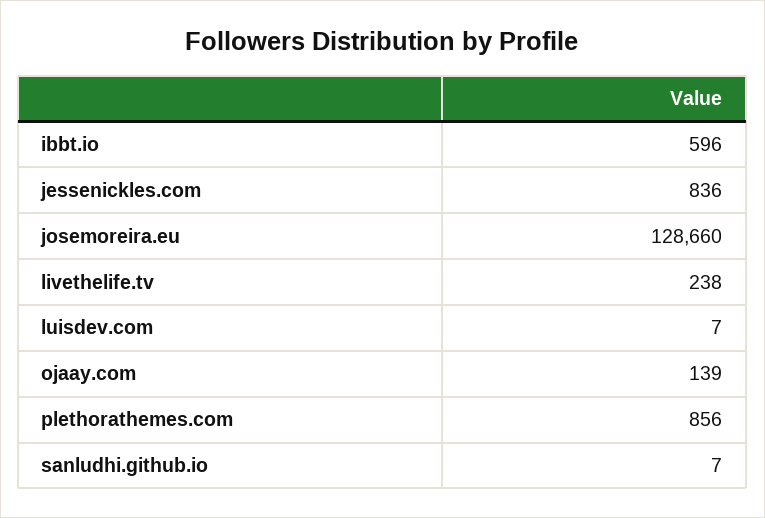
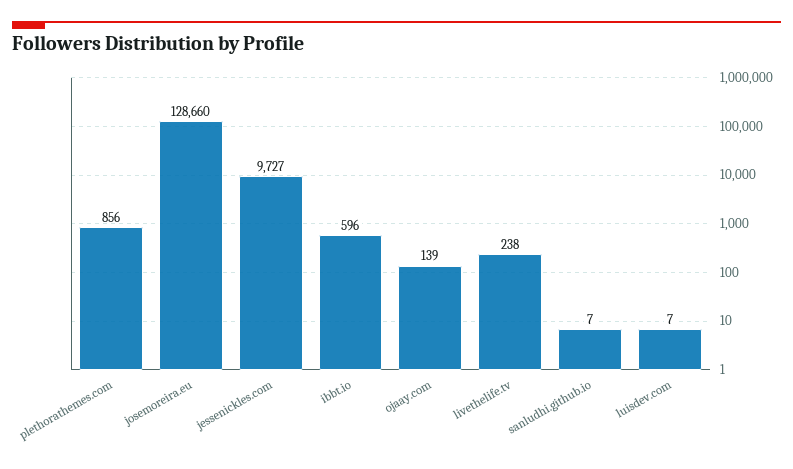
jessenickles.com: 836 -> 9727

